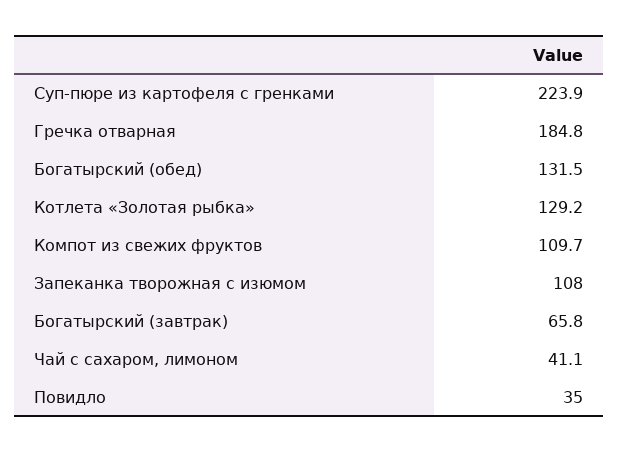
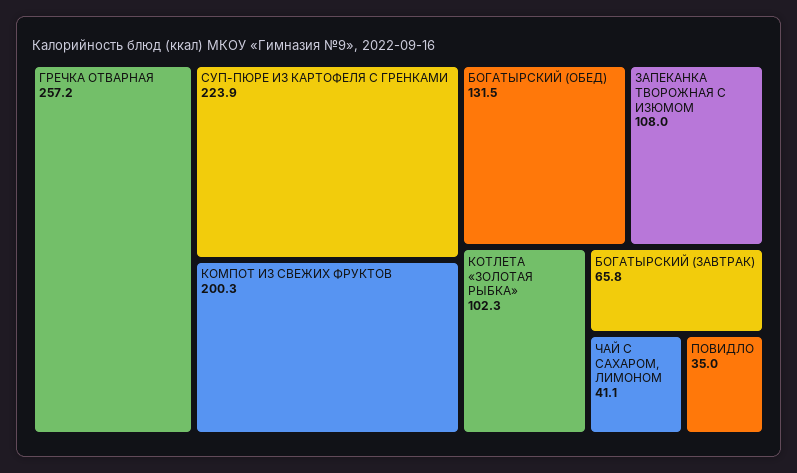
Гречка отварная: 184.8 -> 257.2
Котлета «Золотая рыбка»: 129.2 -> 102.3
Компот из свежих фруктов: 109.7 -> 200.3

